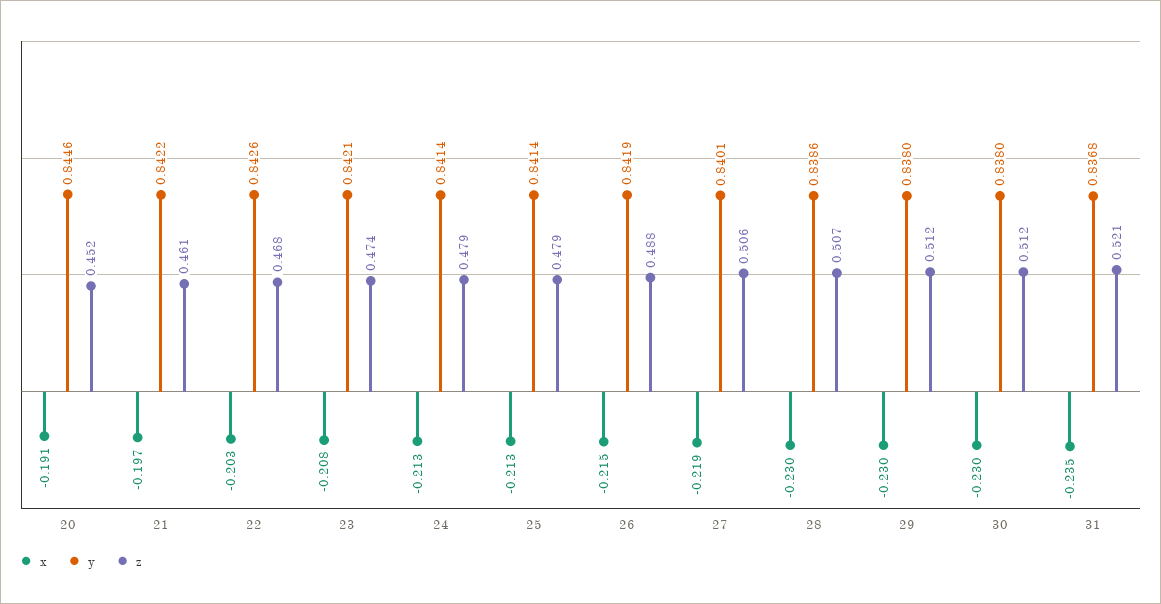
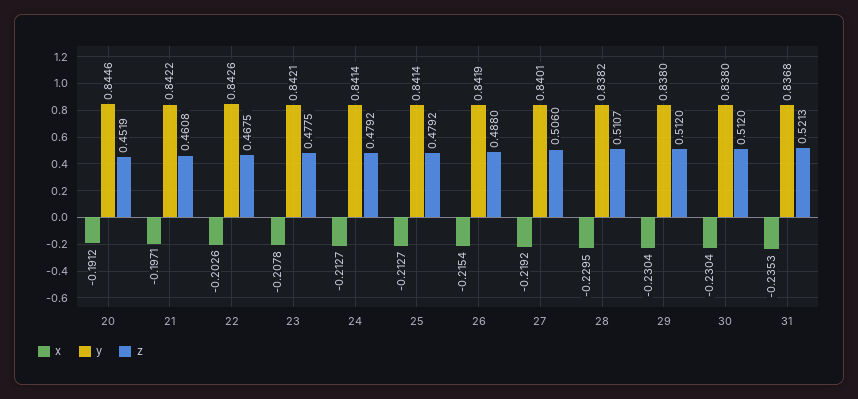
z, 23: 0.474 -> 0.4775
y, 28: 0.8386 -> 0.8382
z, 28: 0.507 -> 0.5107

